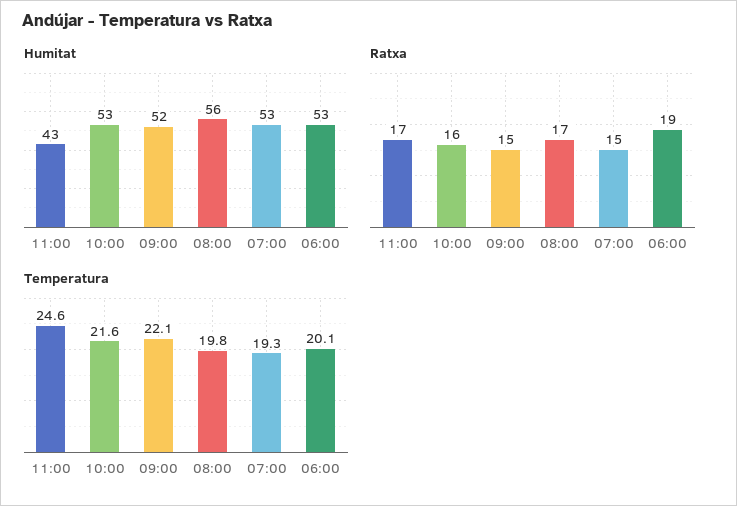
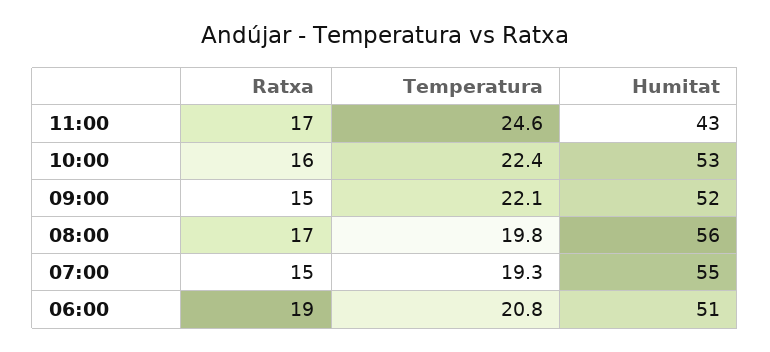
Humitat, 07:00: 53 -> 55
Humitat, 06:00: 53 -> 51
Temperatura, 10:00: 21.6 -> 22.4
Temperatura, 06:00: 20.1 -> 20.8

